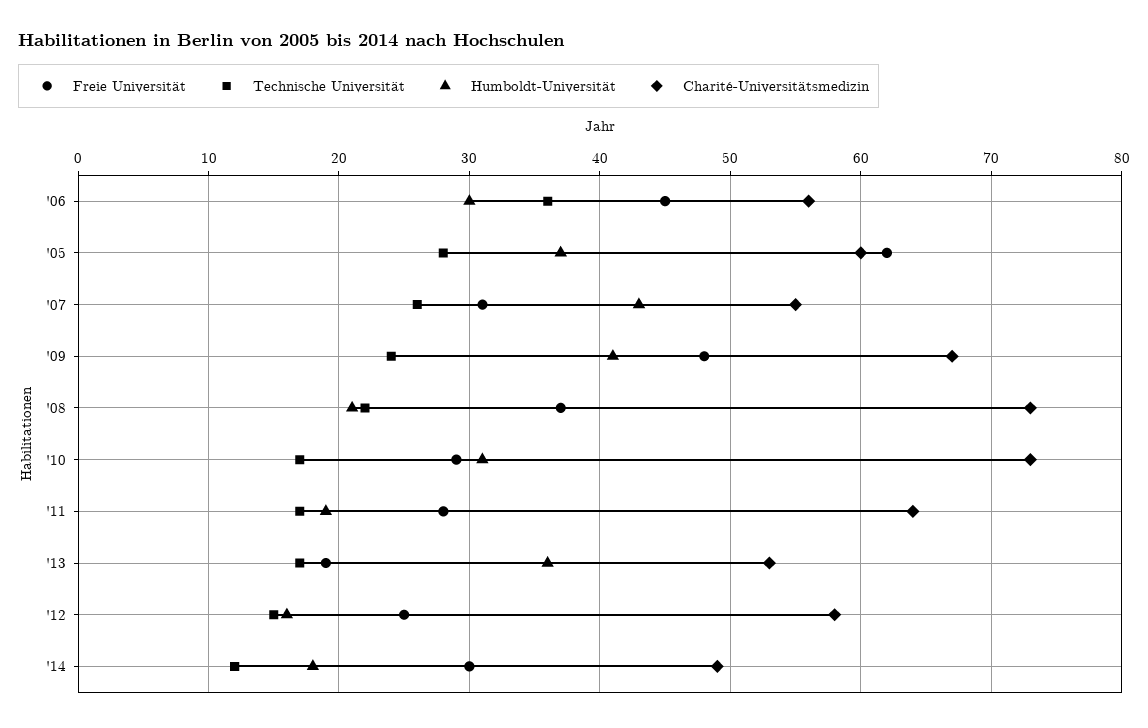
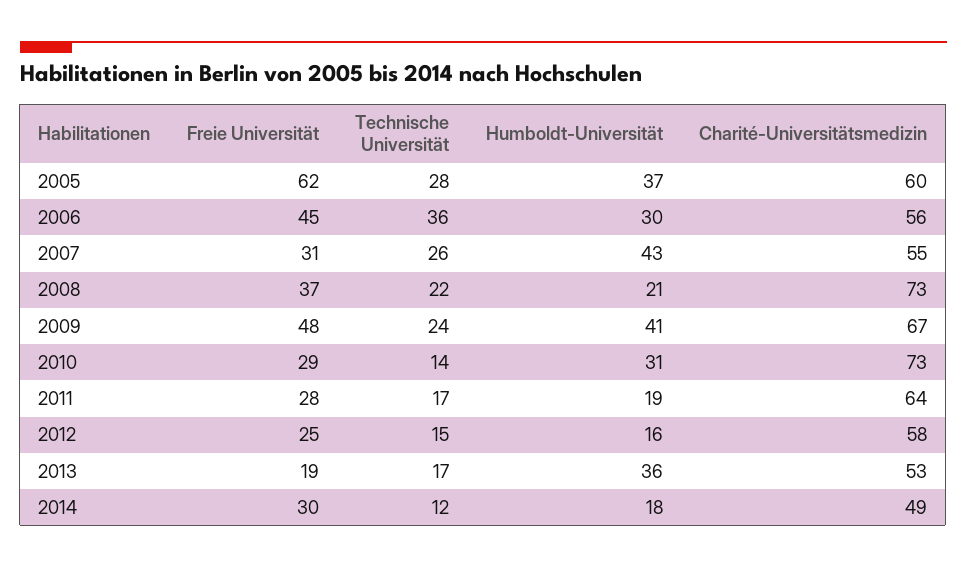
Technische Universität, '10: 17 -> 14

